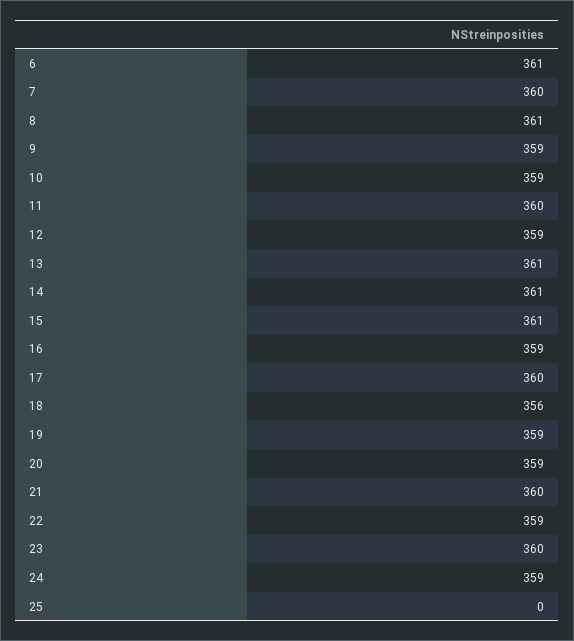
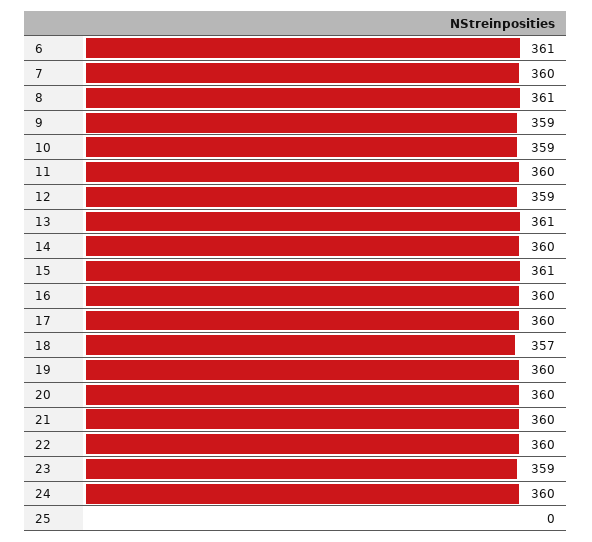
14: 361 -> 360
16: 359 -> 360
18: 356 -> 357
19: 359 -> 360
20: 359 -> 360
22: 359 -> 360
23: 360 -> 359
24: 359 -> 360

